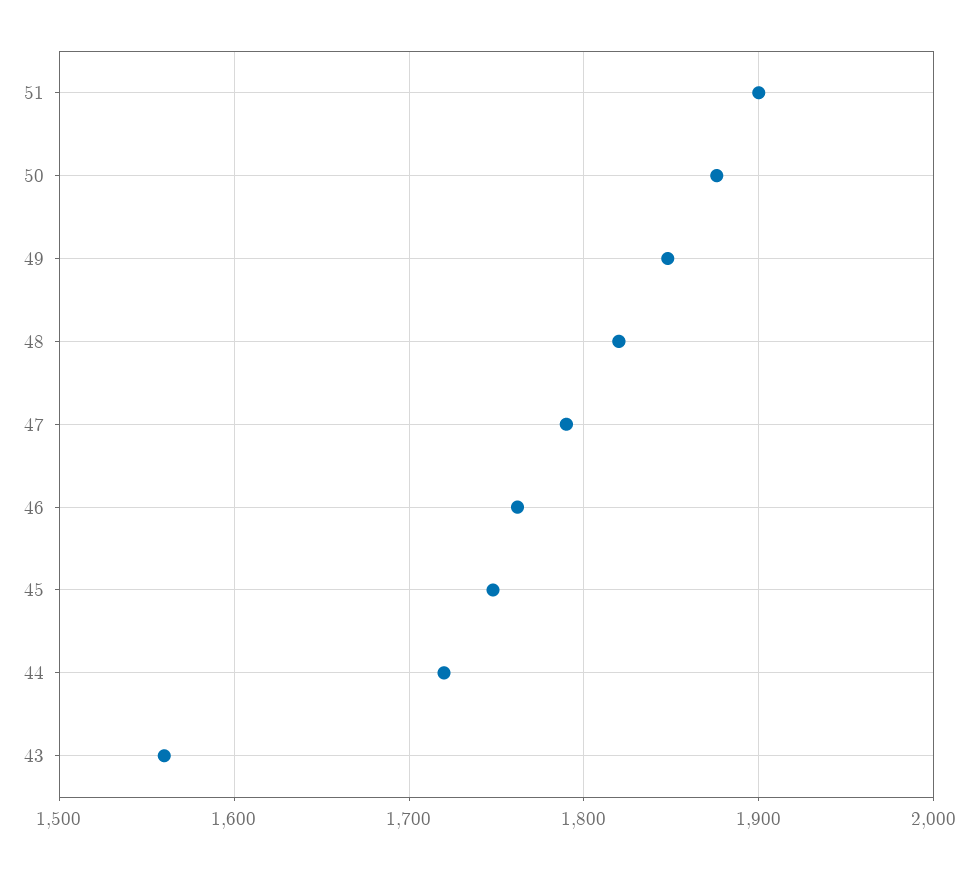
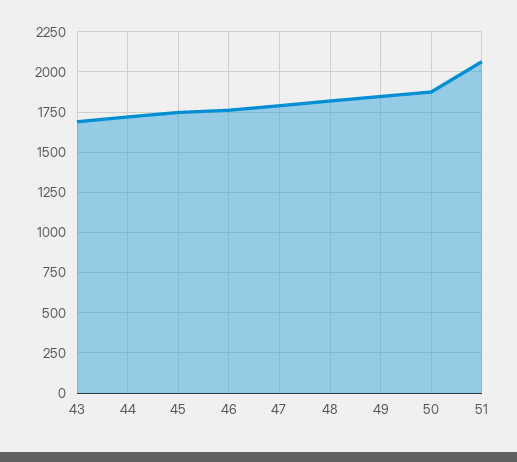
51: 1900 -> 2050
43: 1560 -> 1700

